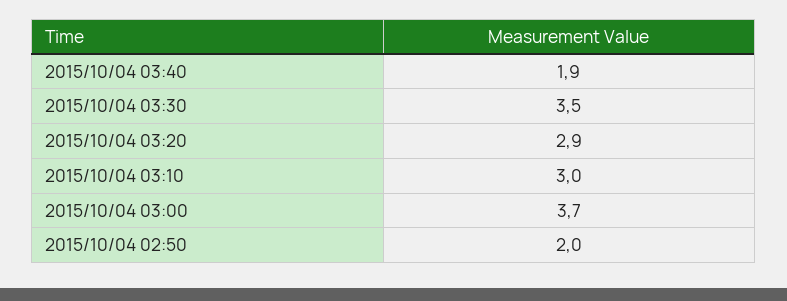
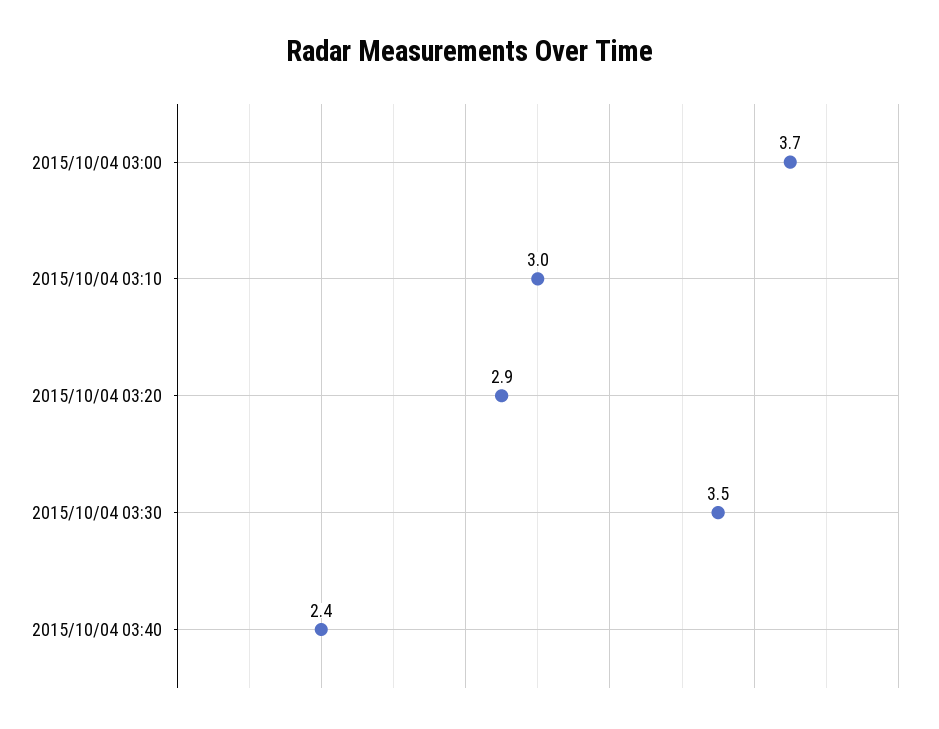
2015/10/04 03:40: 1.9 -> 2.4
2015/10/04 02:50: 2 -> none

